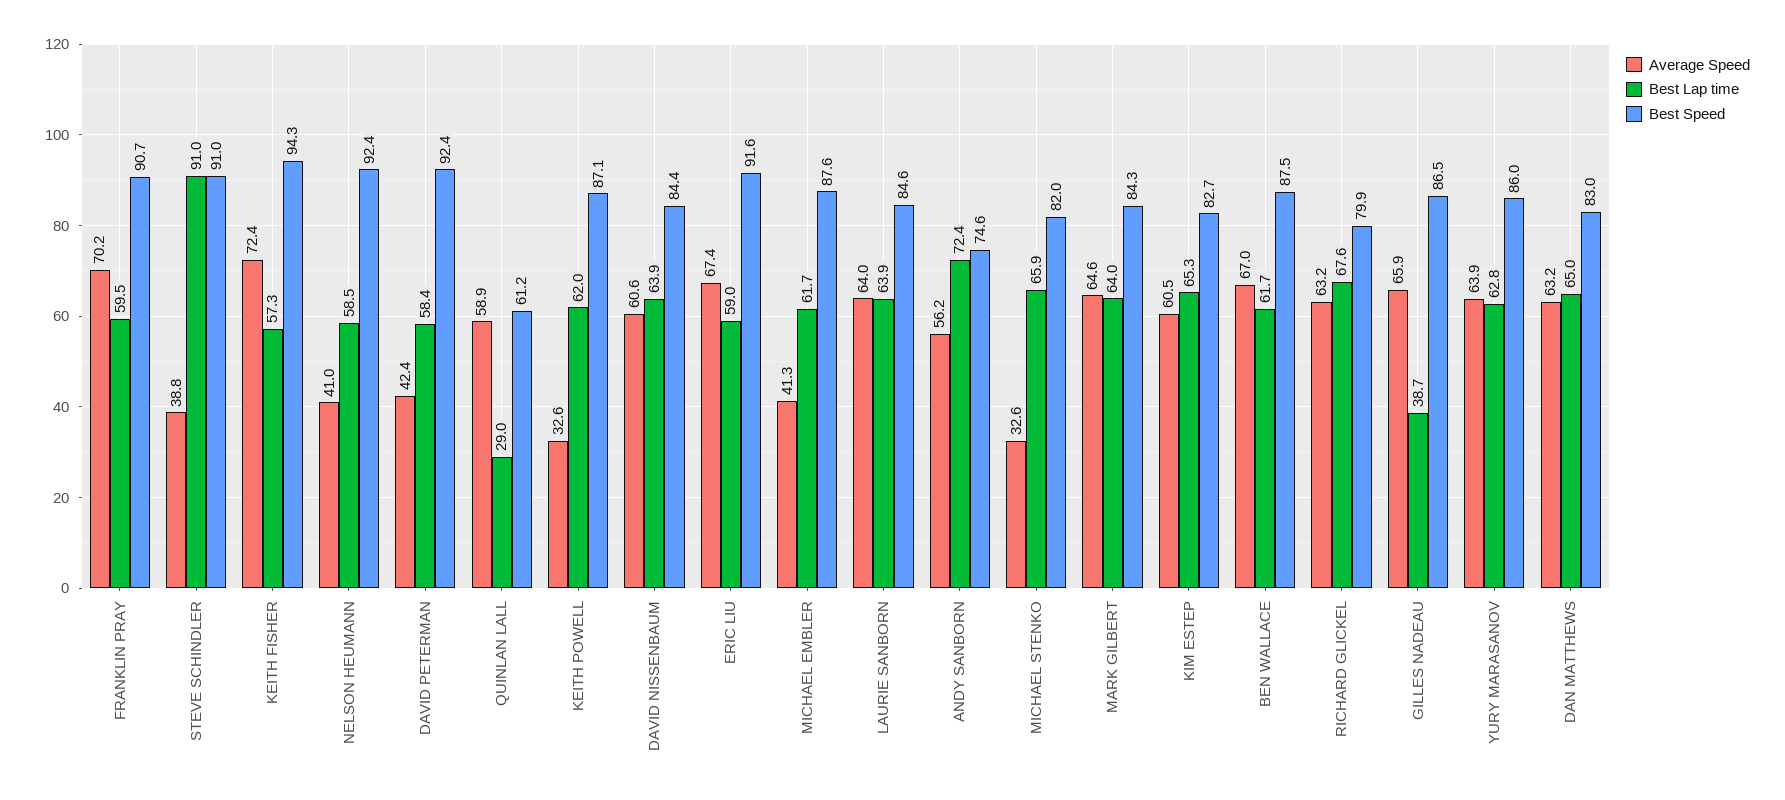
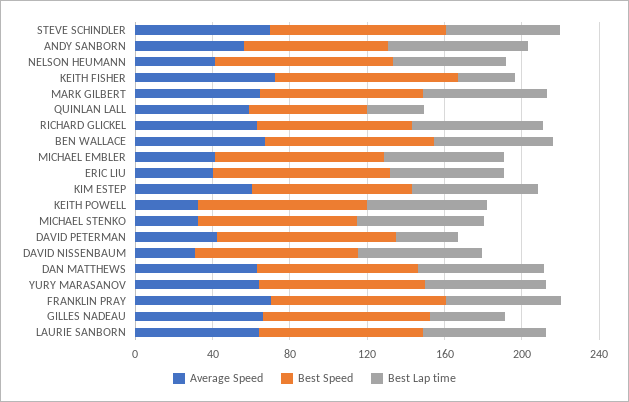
Average Speed, STEVE SCHINDLER: 38.8 -> 70
Best Lap time, STEVE SCHINDLER: 91 -> 60
Best Lap time, KEITH FISHER: 57.3 -> 30
Best Lap time, DAVID PETERMAN: 58.4 -> 30
Average Speed, DAVID NISSENBAUM: 60.6 -> 30
Average Speed, ERIC LIU: 67.4 -> 40

